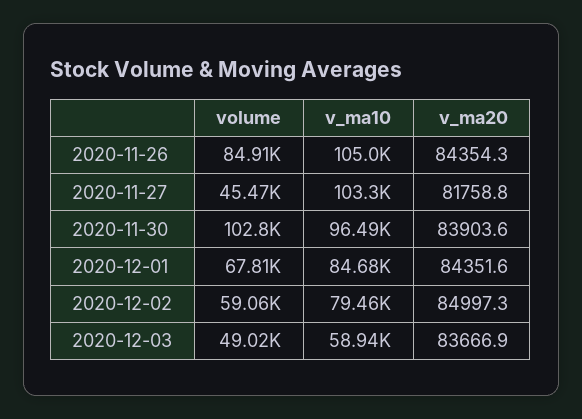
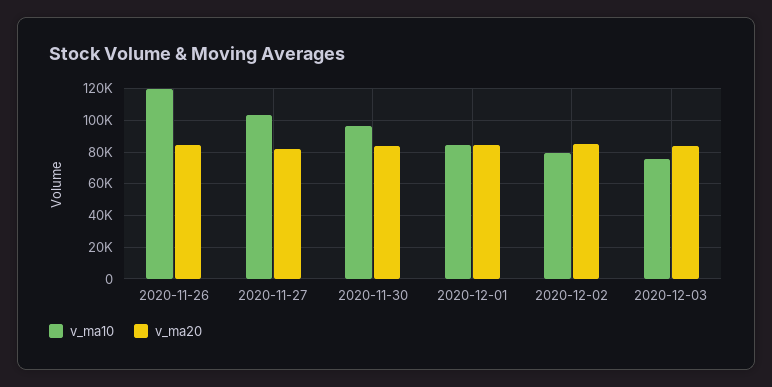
volume, 2020-11-26: 84910 -> none
v_ma10, 2020-11-26: 105000 -> 120000
volume, 2020-11-27: 45470 -> none
volume, 2020-11-30: 102800 -> none
volume, 2020-12-01: 67810 -> none
volume, 2020-12-02: 59060 -> none
volume, 2020-12-03: 49020 -> none
v_ma10, 2020-12-03: 58940 -> 75000

